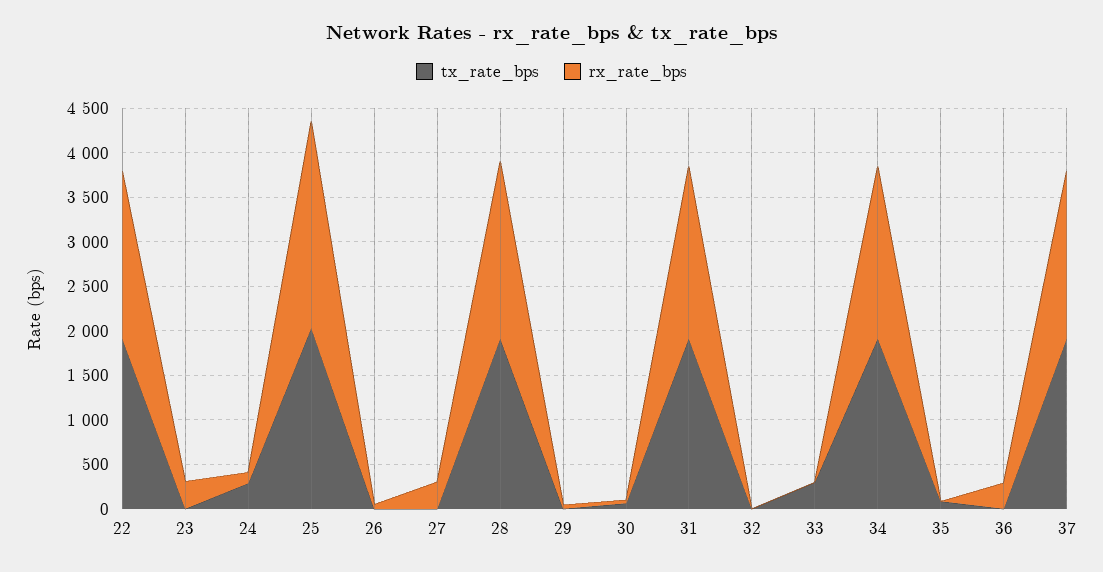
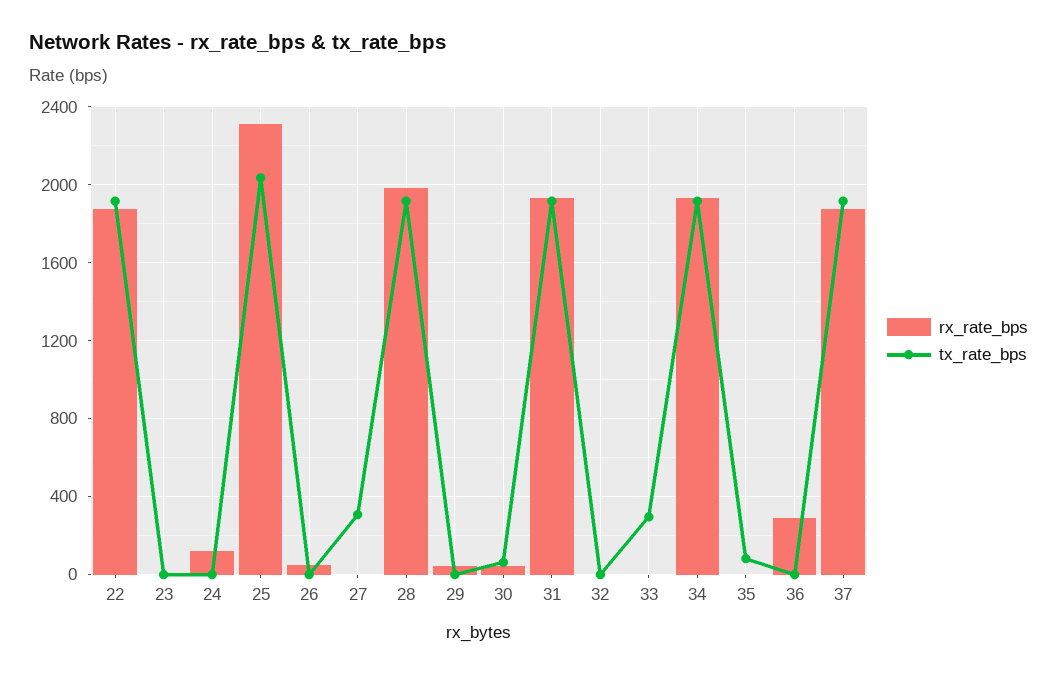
rx_rate_bps, 23: 300 -> 0
tx_rate_bps, 24: 300 -> 0
tx_rate_bps, 27: 0 -> 300
rx_rate_bps, 27: 300 -> 0

